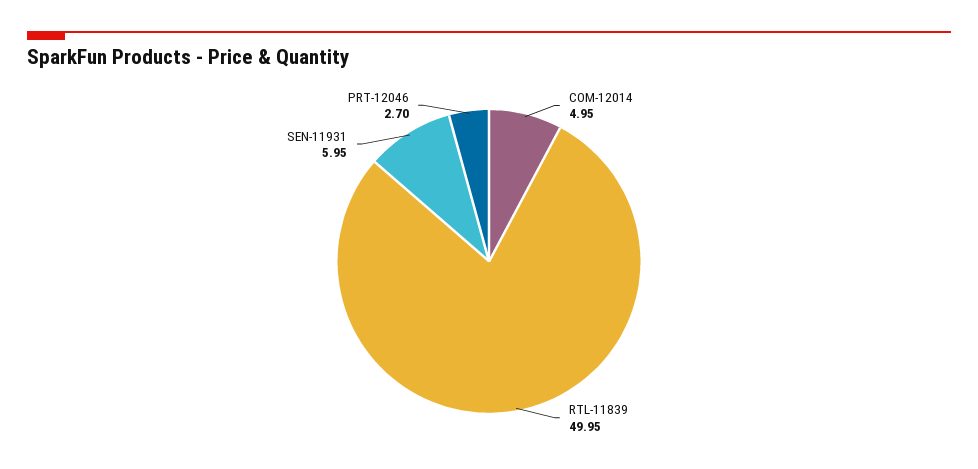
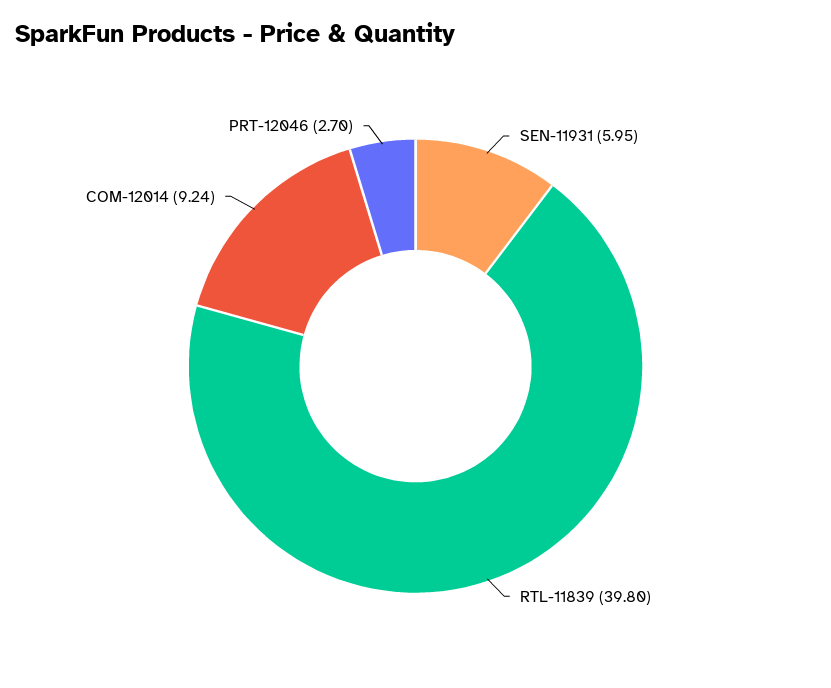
COM-12014: 4.95 -> 9.24
RTL-11839: 49.95 -> 39.8

